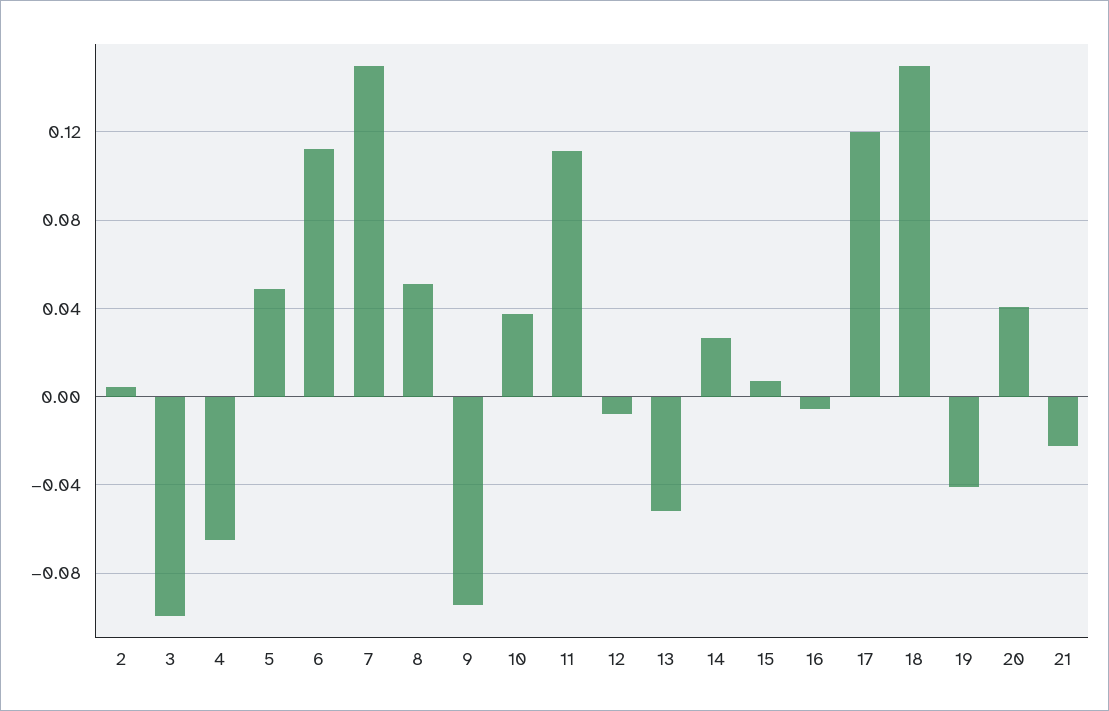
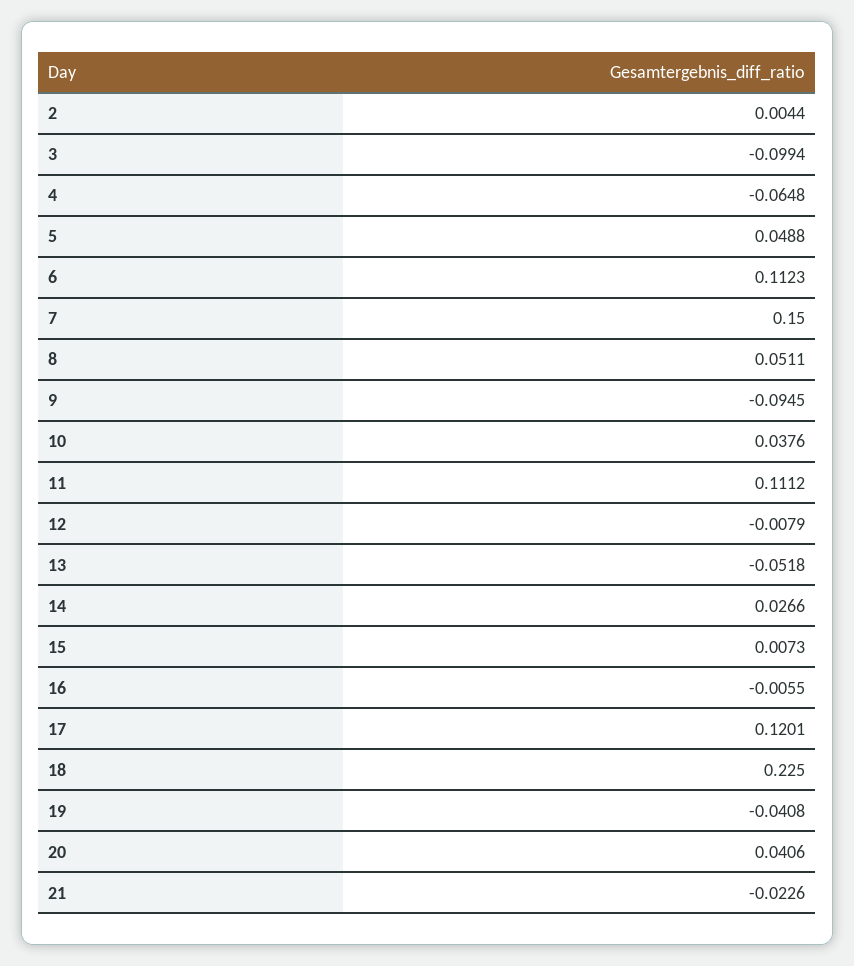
18: 0.15 -> 0.225

